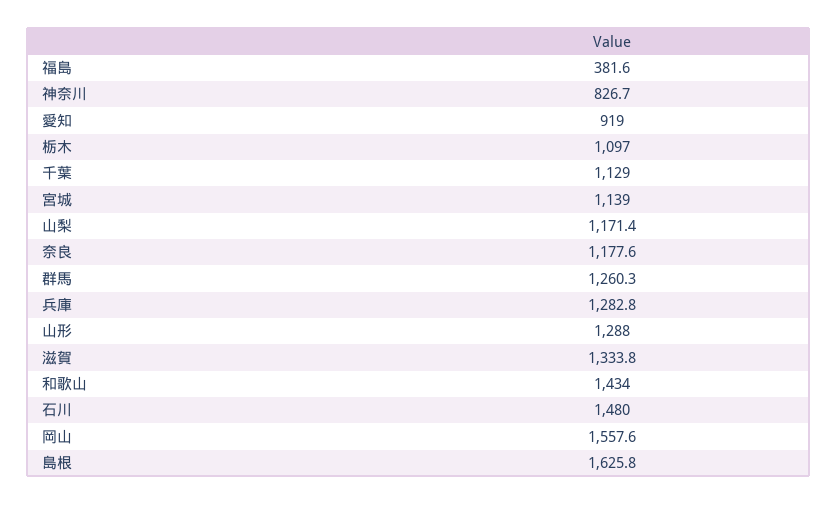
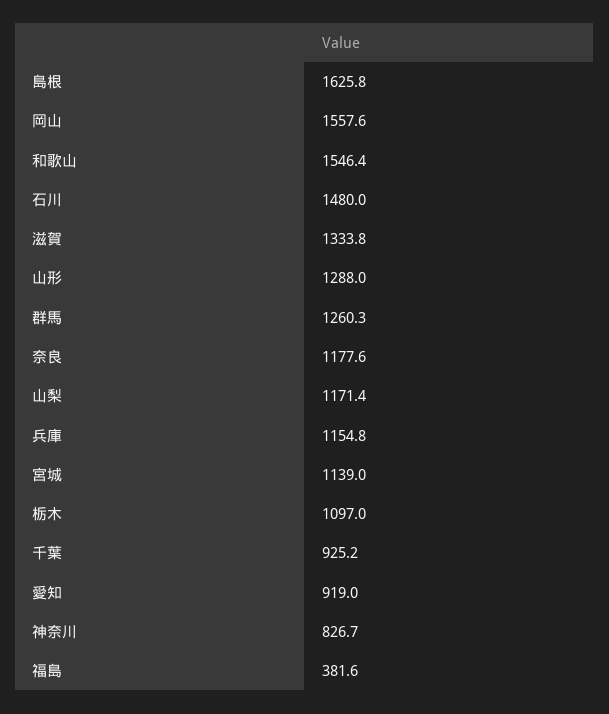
千葉: 1129 -> 925.2
兵庫: 1282.8 -> 1154.8
和歌山: 1434 -> 1546.4

